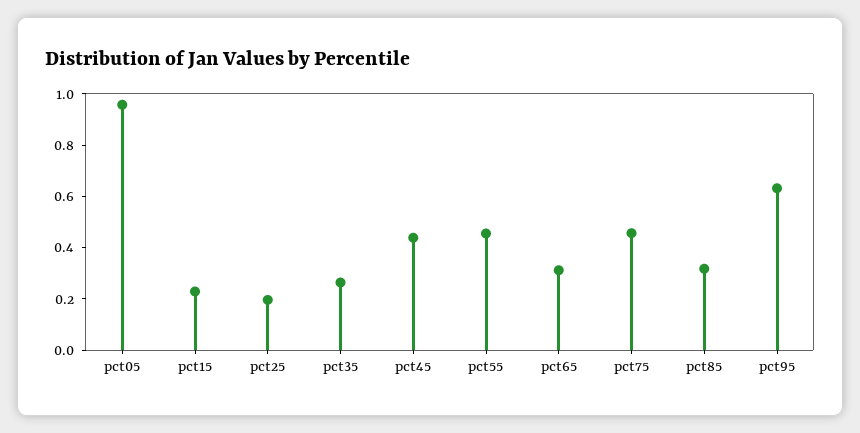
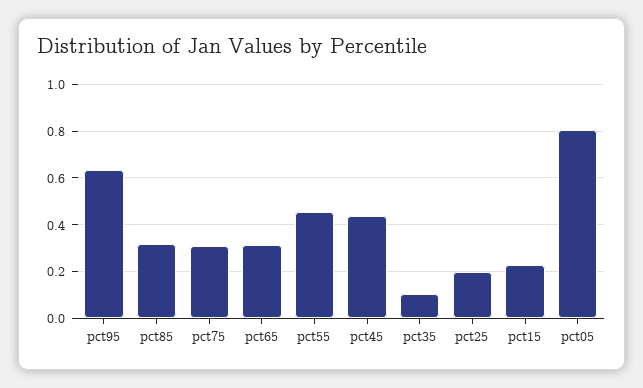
pct05: 0.95 -> 0.8
pct35: 0.25 -> 0.1
pct75: 0.45 -> 0.3

